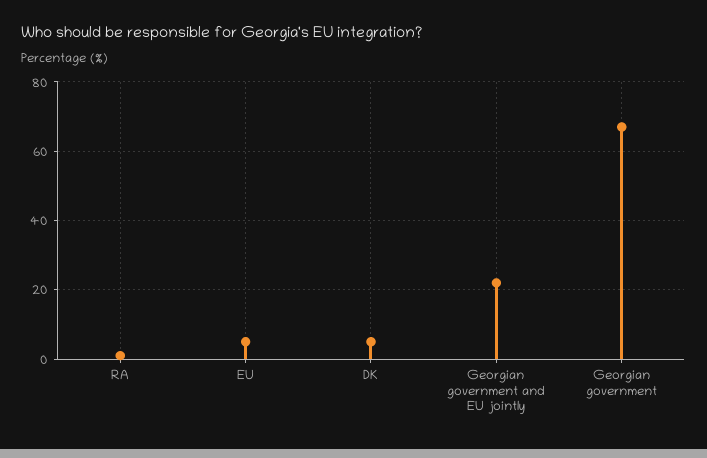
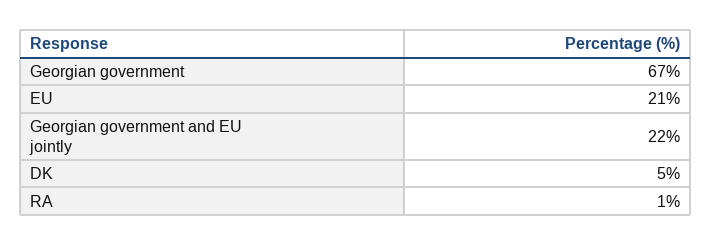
EU: 5 -> 21

